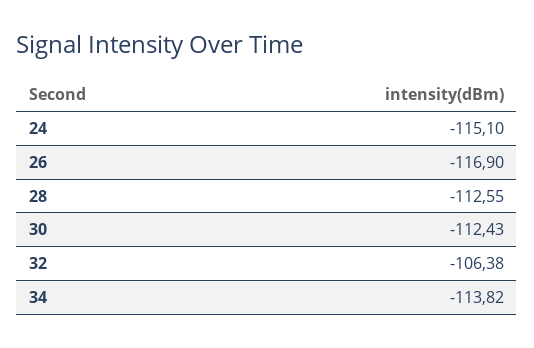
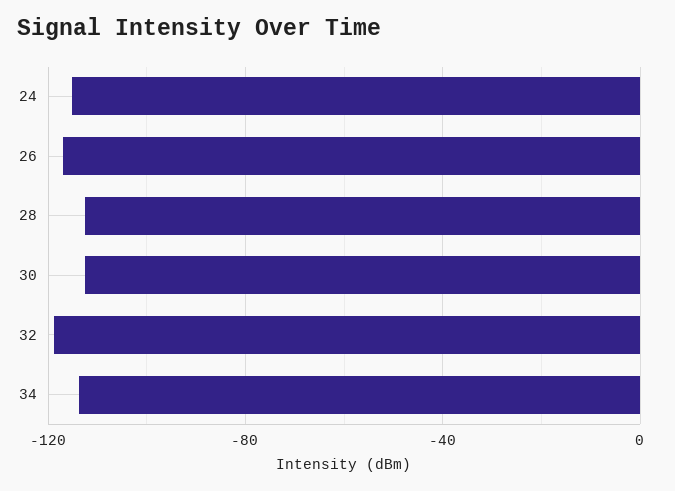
32: -106.38 -> -120

